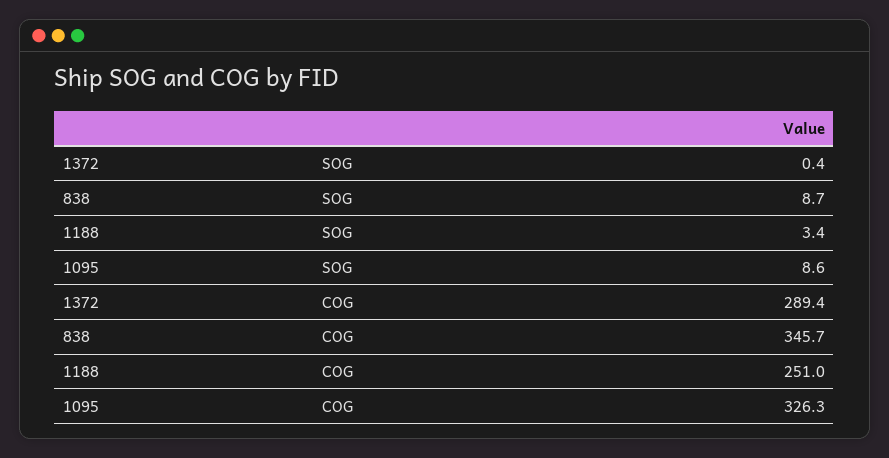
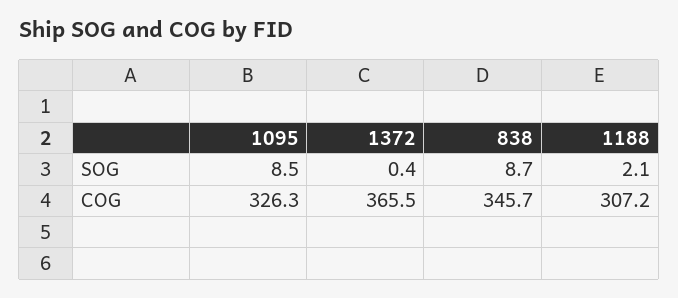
1188, SOG: 3.4 -> 2.1
1095, SOG: 8.6 -> 8.5
1372, COG: 289.4 -> 365.5
1188, COG: 251 -> 307.2

